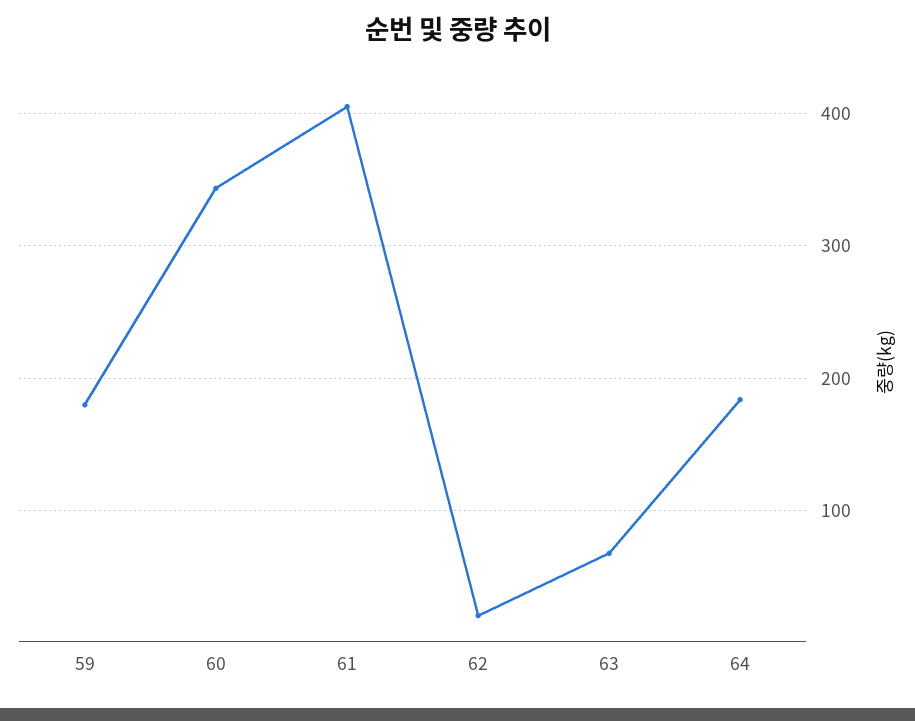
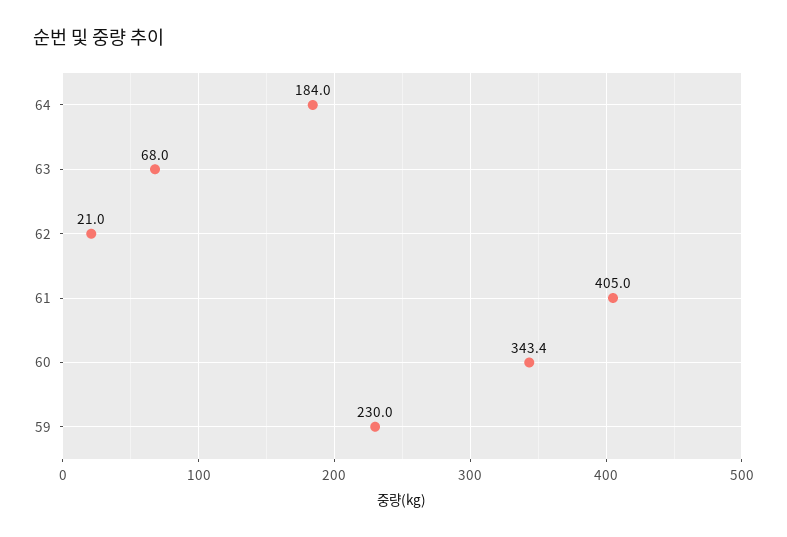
59: 180 -> 230

